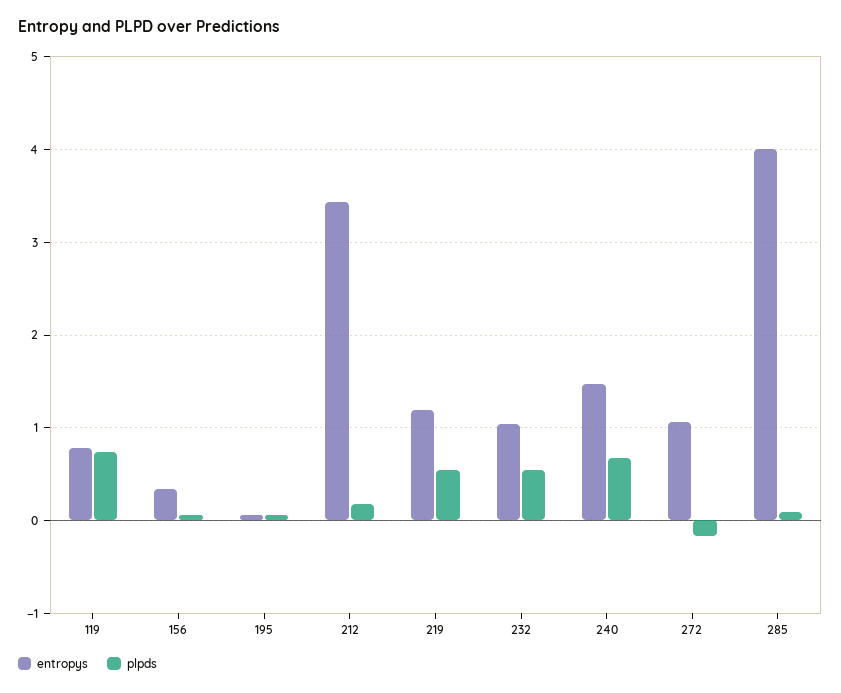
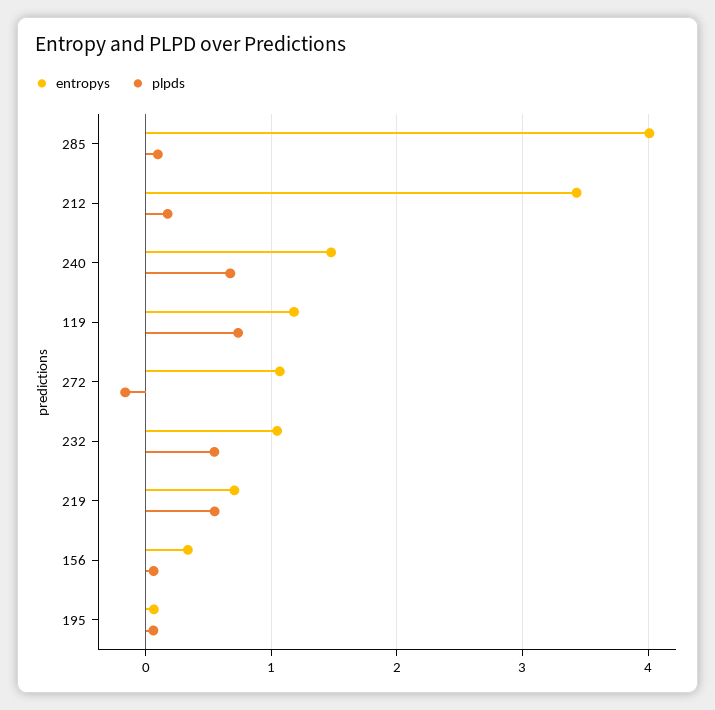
entropys, 119: 0.8 -> 1.2
entropys, 219: 1.2 -> 0.7

